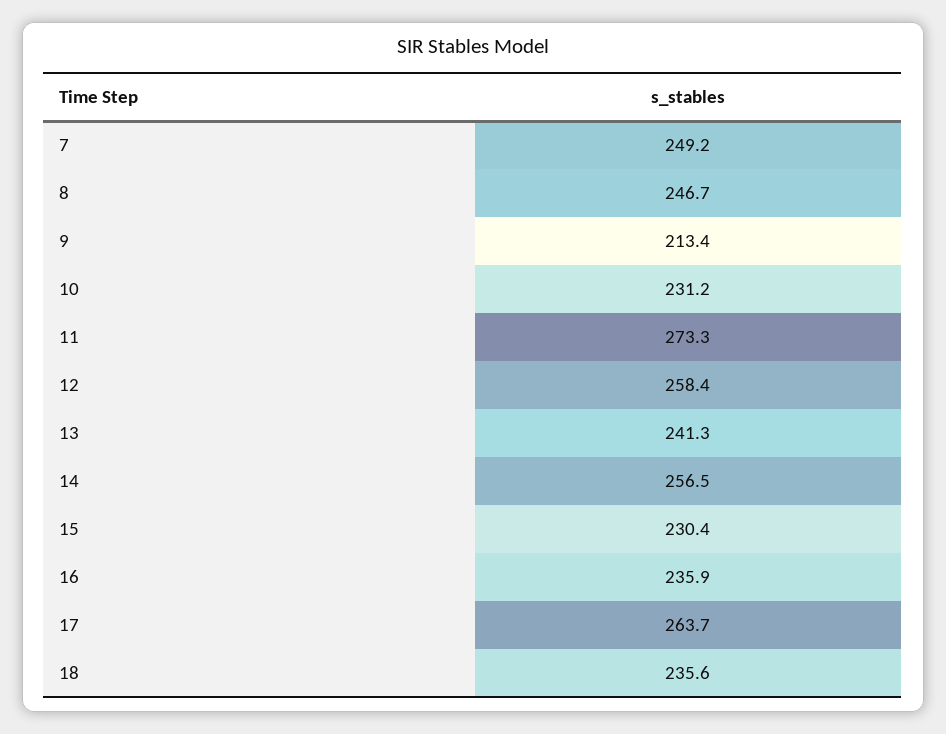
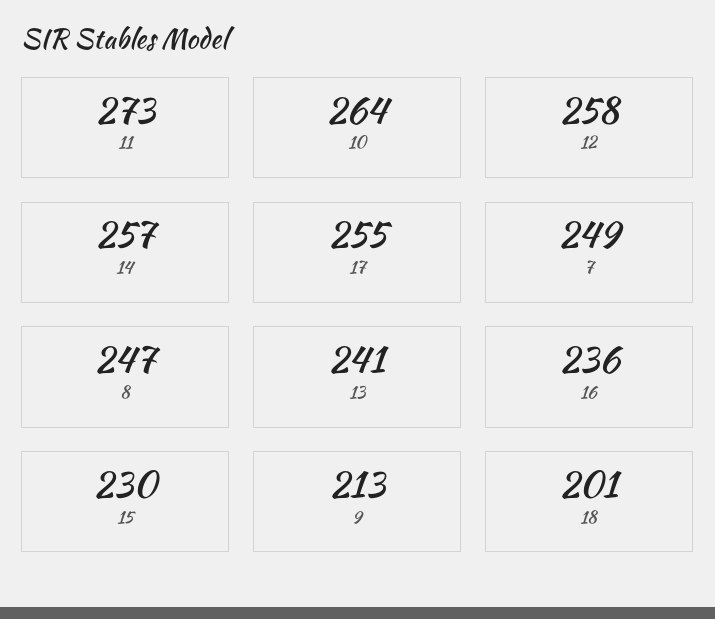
10: 231.2 -> 264
17: 263.7 -> 255
18: 235.6 -> 201

